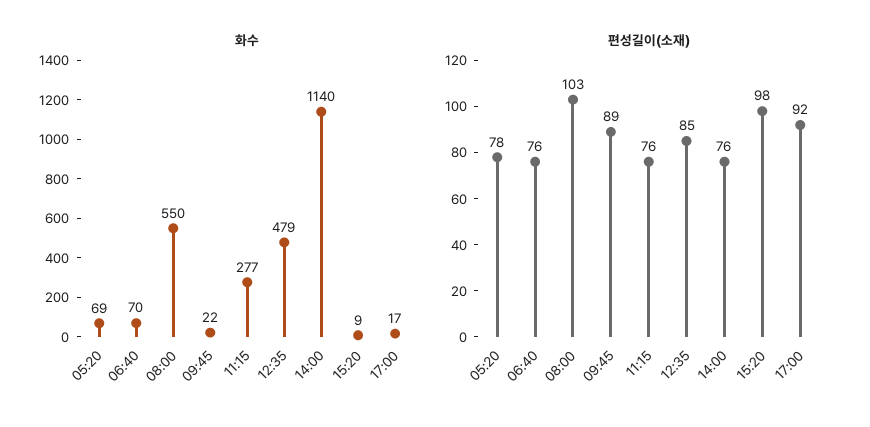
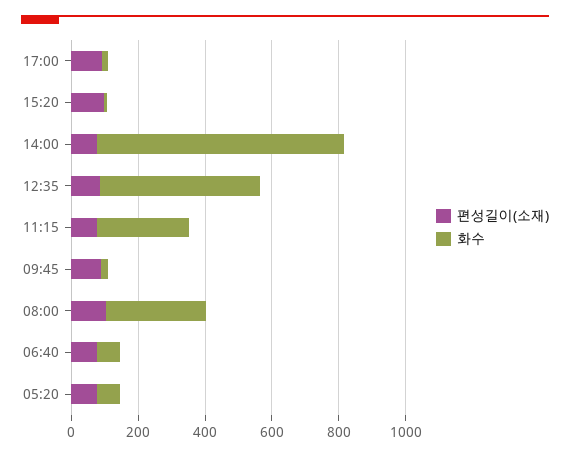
화수, 08:00: 550 -> 300
화수, 14:00: 1140 -> 750

